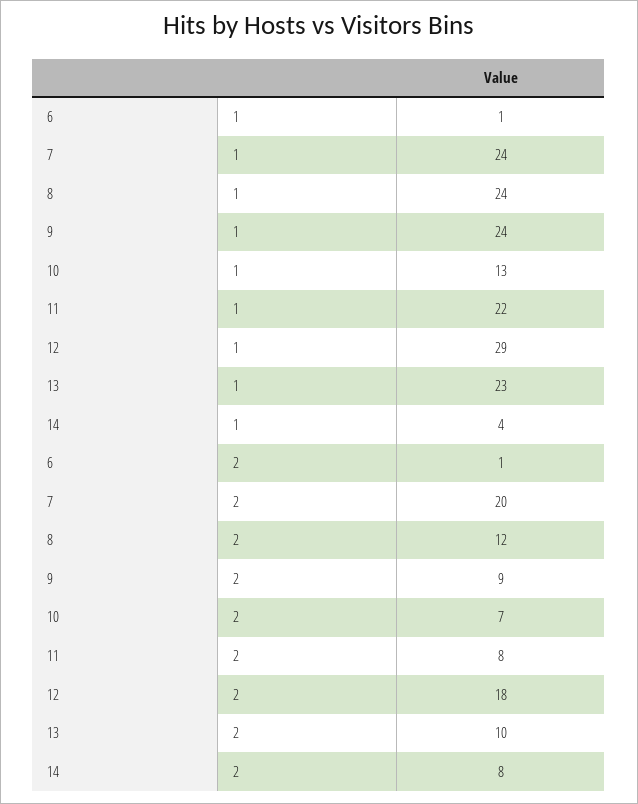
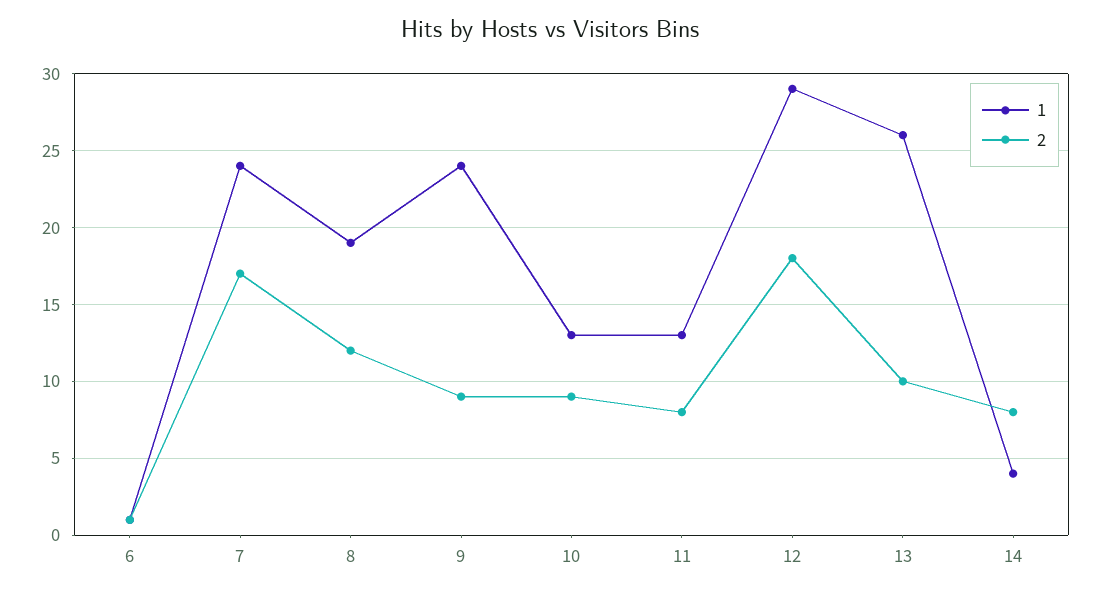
1, 8: 24 -> 19
1, 11: 22 -> 13
1, 13: 23 -> 26
2, 7: 20 -> 17
2, 10: 7 -> 9

